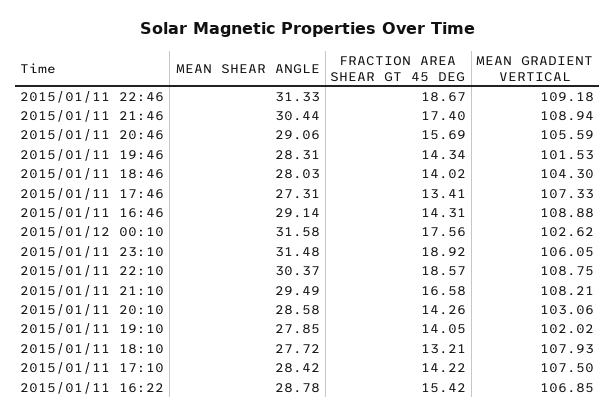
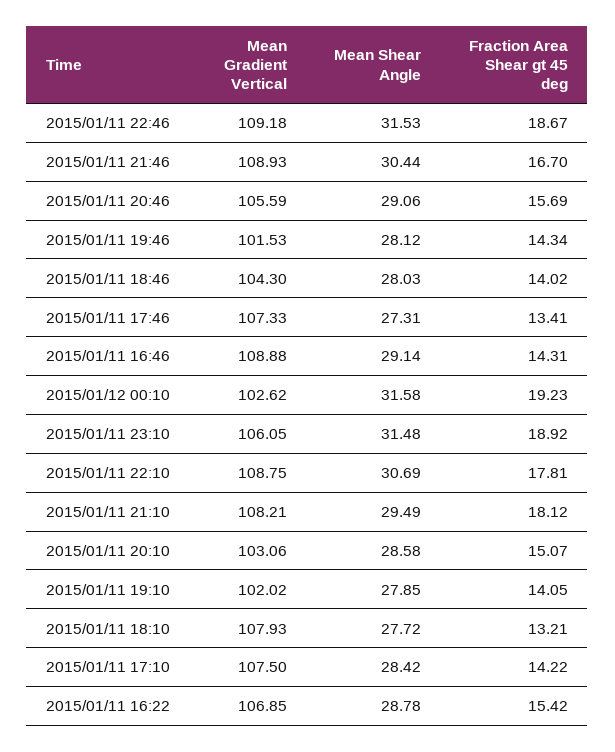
MEAN SHEAR ANGLE, 2015/01/11 22:46: 31.33 -> 31.53
FRACTION AREA SHEAR GT 45 DEG, 2015/01/11 21:46: 17.4 -> 16.7
MEAN GRADIENT VERTICAL, 2015/01/11 21:46: 108.94 -> 108.93
MEAN SHEAR ANGLE, 2015/01/11 19:46: 28.31 -> 28.12
FRACTION AREA SHEAR GT 45 DEG, 2015/01/12 00:10: 17.56 -> 19.23
MEAN SHEAR ANGLE, 2015/01/11 22:10: 30.37 -> 30.69
FRACTION AREA SHEAR GT 45 DEG, 2015/01/11 22:10: 18.57 -> 17.81
FRACTION AREA SHEAR GT 45 DEG, 2015/01/11 21:10: 16.58 -> 18.12
FRACTION AREA SHEAR GT 45 DEG, 2015/01/11 20:10: 14.26 -> 15.07

